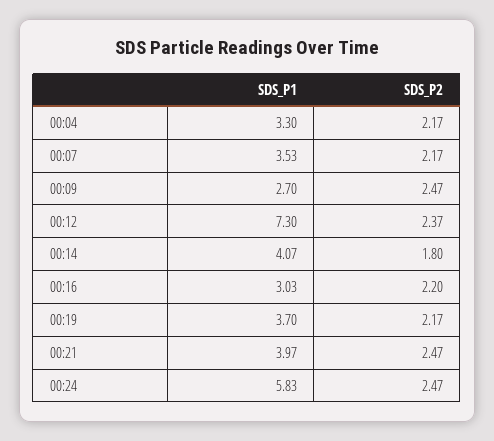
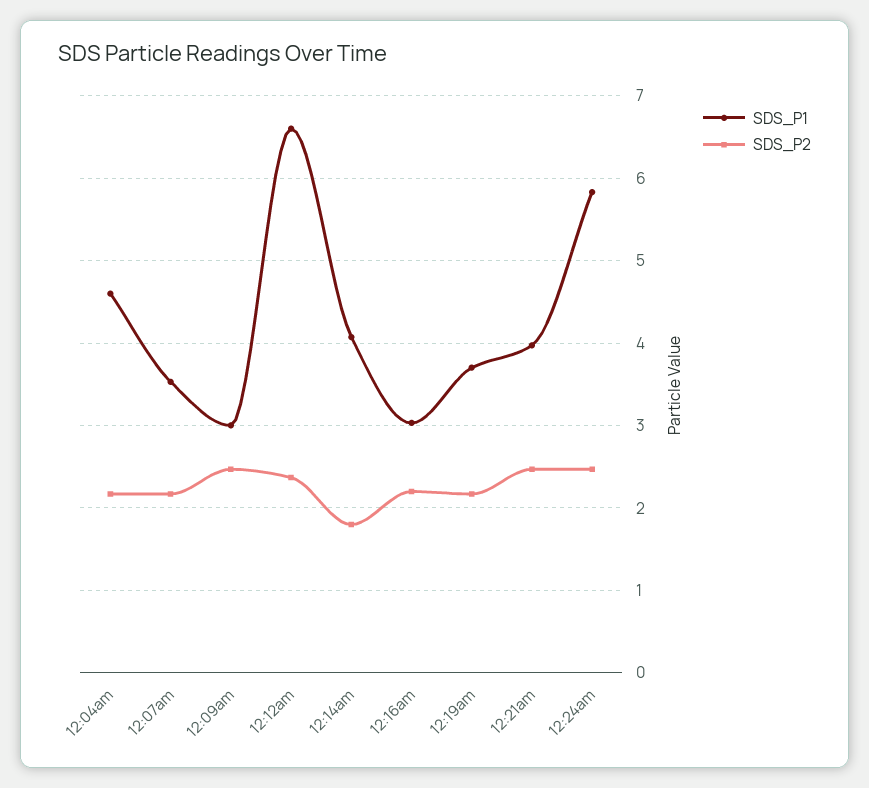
SDS_P1, 00:04: 3.3 -> 4.6
SDS_P1, 00:09: 2.7 -> 3
SDS_P1, 00:12: 7.3 -> 6.6

